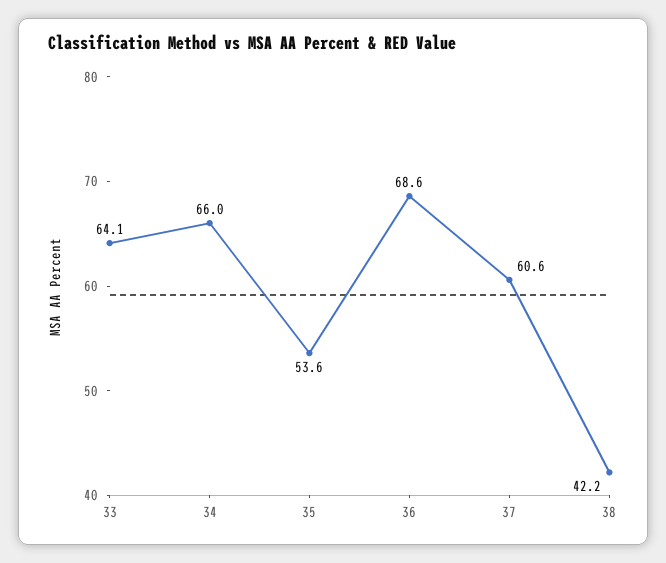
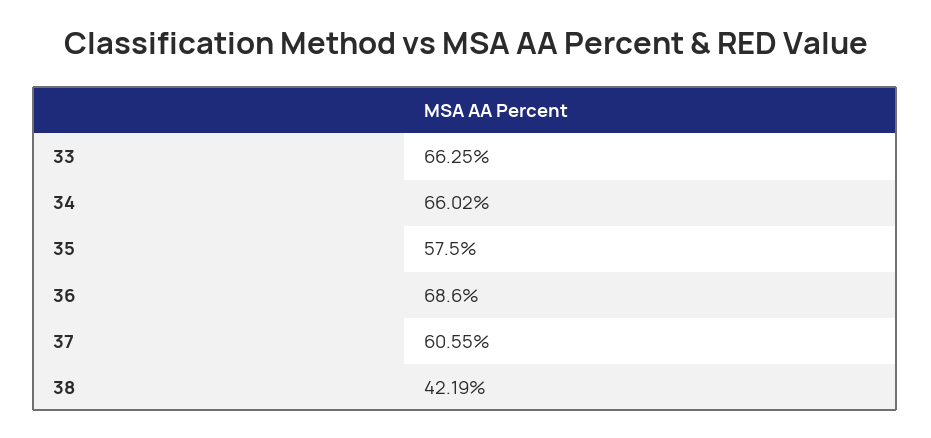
33: 64.1 -> 66.25
35: 53.6 -> 57.5

